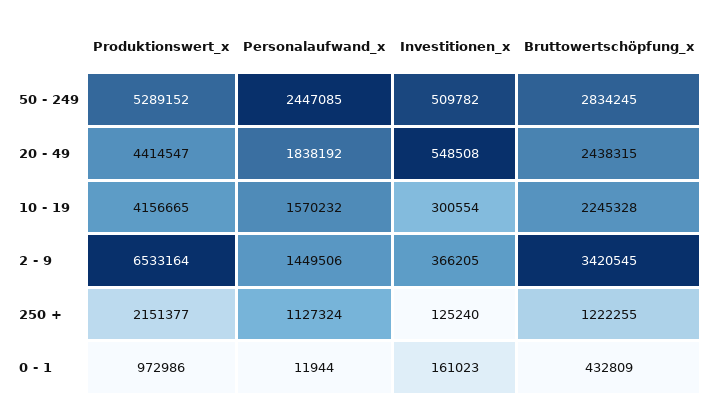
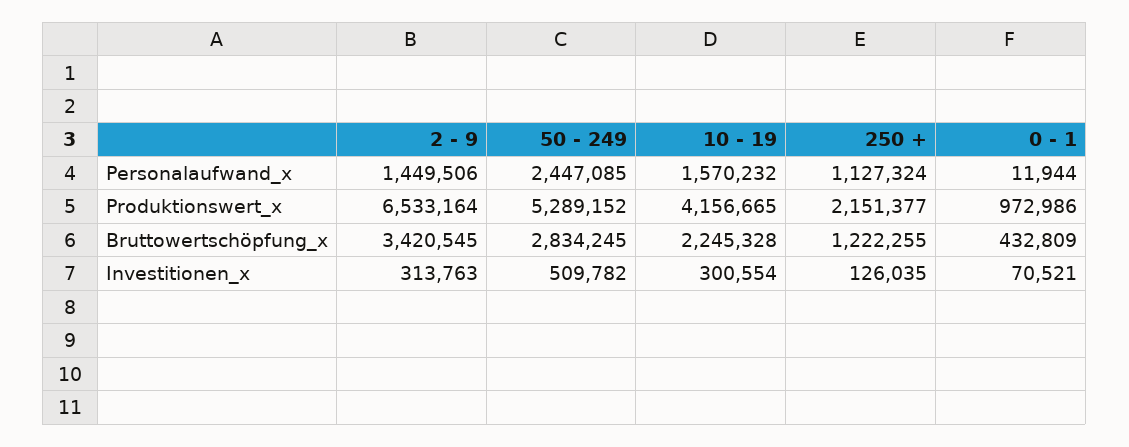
Produktionswert_x, 20 - 49: 4414547 -> none
Personalaufwand_x, 20 - 49: 1838192 -> none
Investitionen_x, 20 - 49: 548508 -> none
Bruttowertschöpfung_x, 20 - 49: 2438315 -> none
Investitionen_x, 2 - 9: 366205 -> 313763
Investitionen_x, 250 +: 125240 -> 126035
Investitionen_x, 0 - 1: 161023 -> 70521

